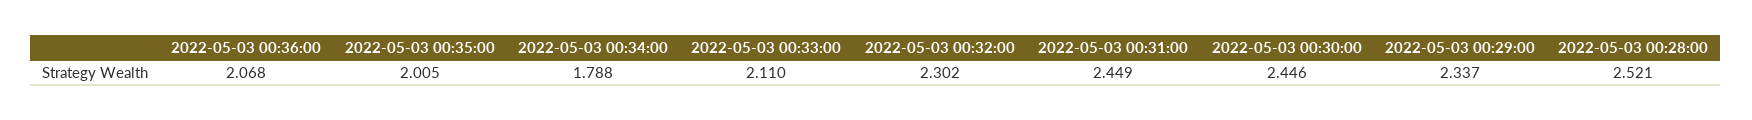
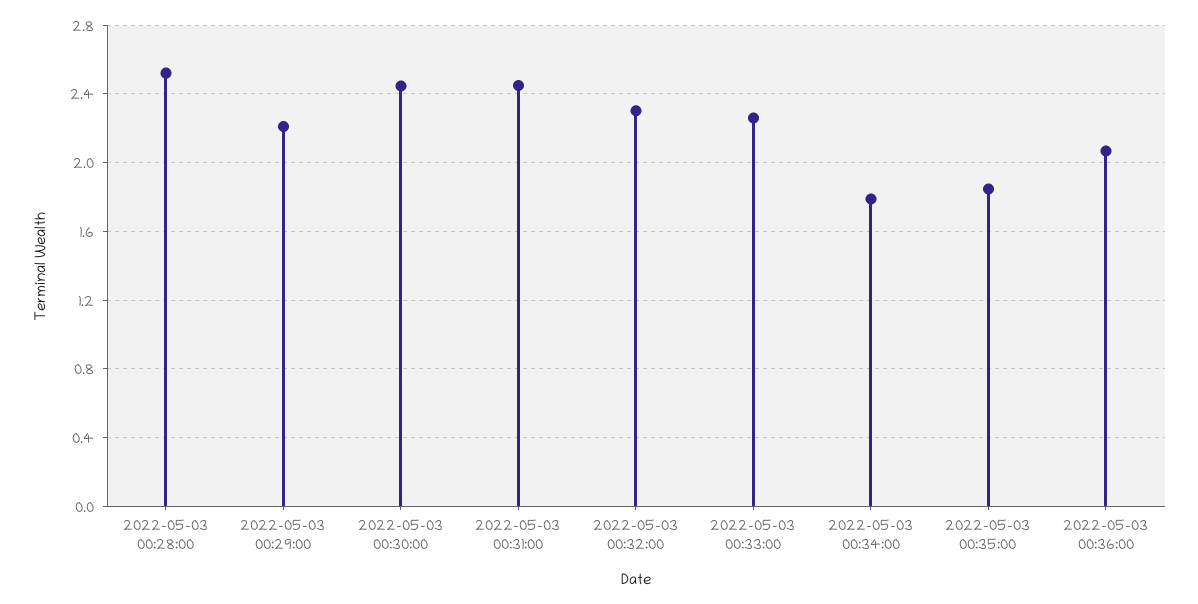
2022-05-03 00:35:00: 2.005 -> 1.85
2022-05-03 00:33:00: 2.11 -> 2.25
2022-05-03 00:29:00: 2.337 -> 2.2

